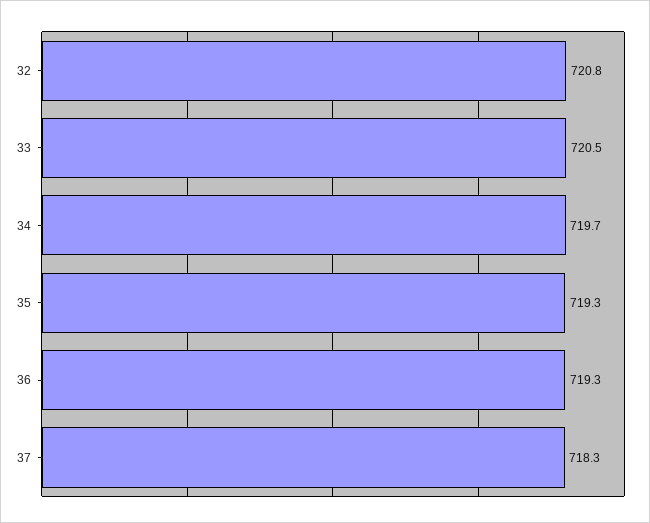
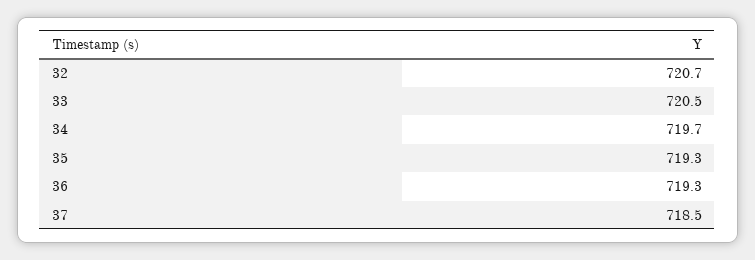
32: 720.8 -> 720.7
37: 718.3 -> 718.5

